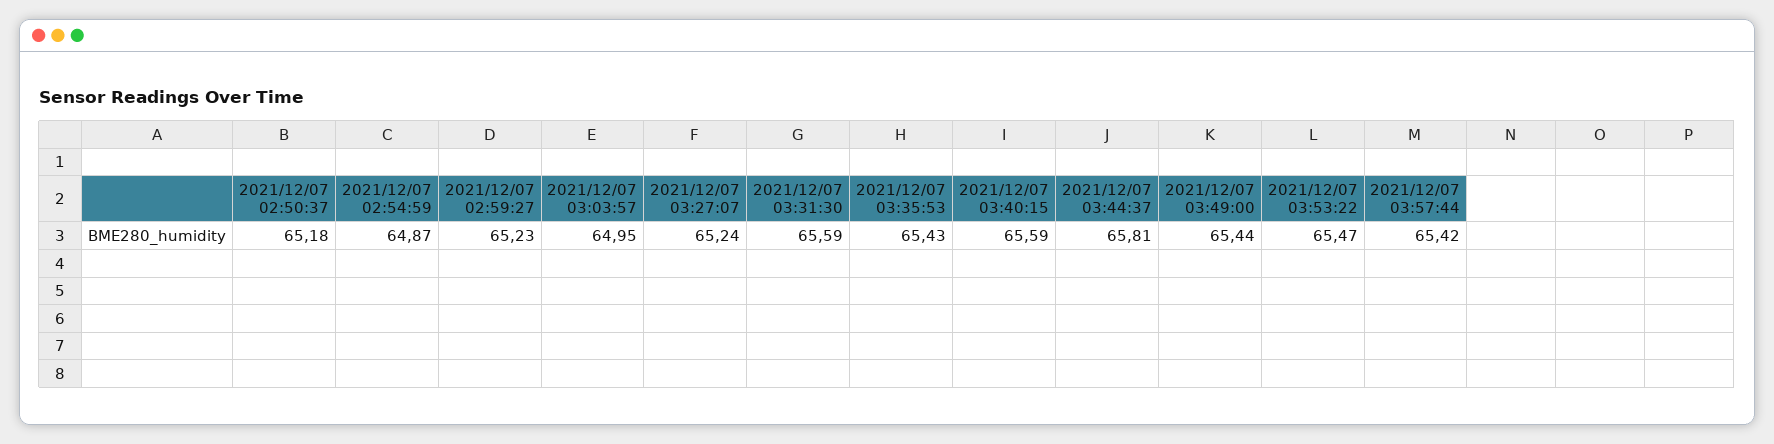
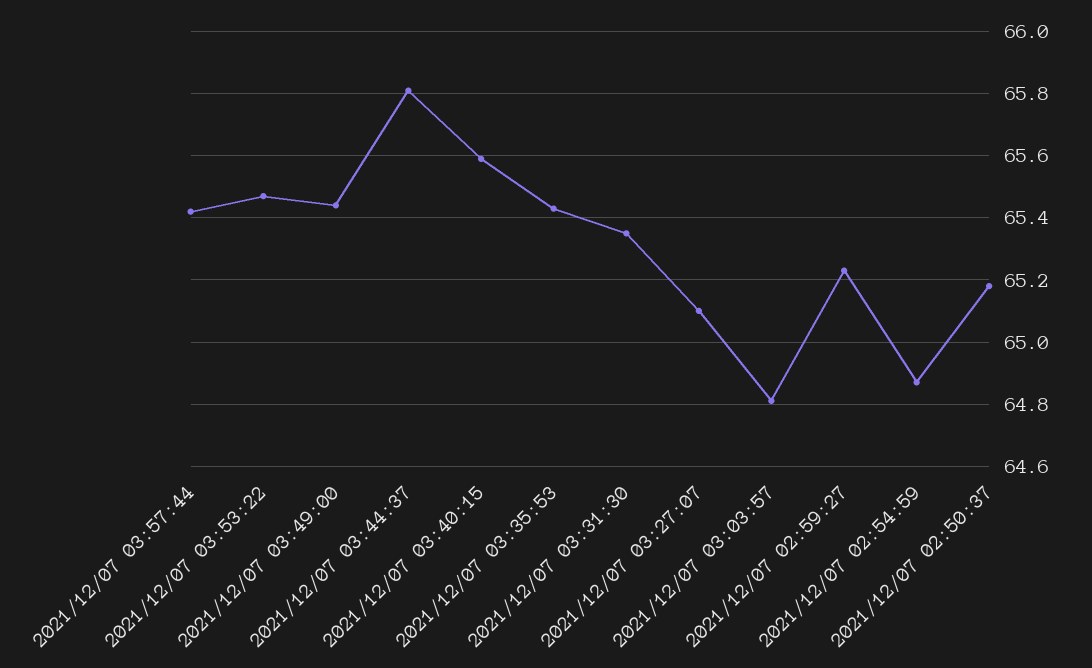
2021/12/07 03:03:57: 64.95 -> 64.8
2021/12/07 03:27:07: 65.24 -> 65.1
2021/12/07 03:31:30: 65.59 -> 65.35

